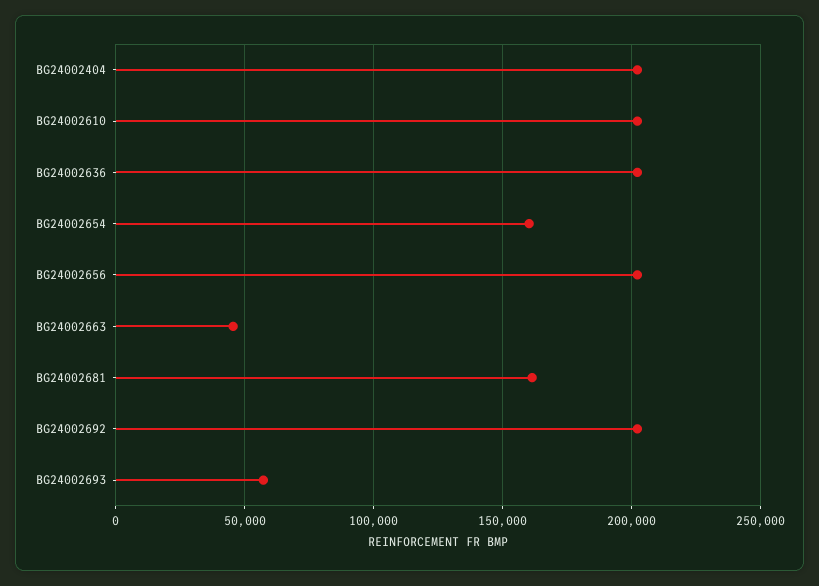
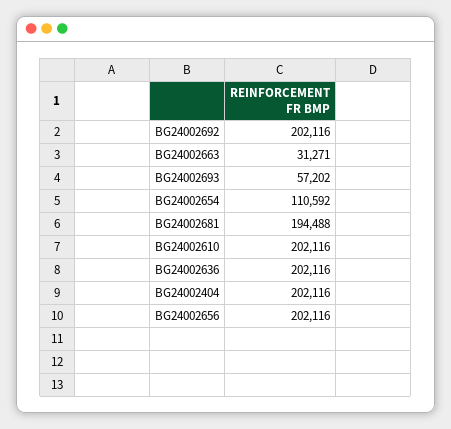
BG24002654: 160000 -> 110592
BG24002663: 45000 -> 31271
BG24002681: 160000 -> 194488

